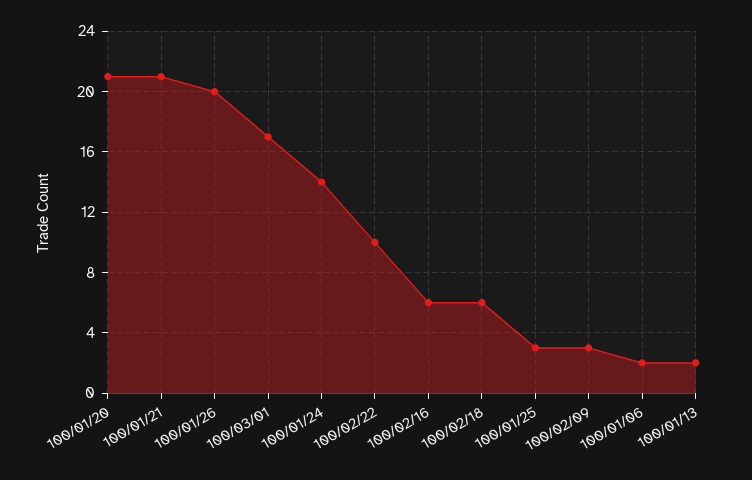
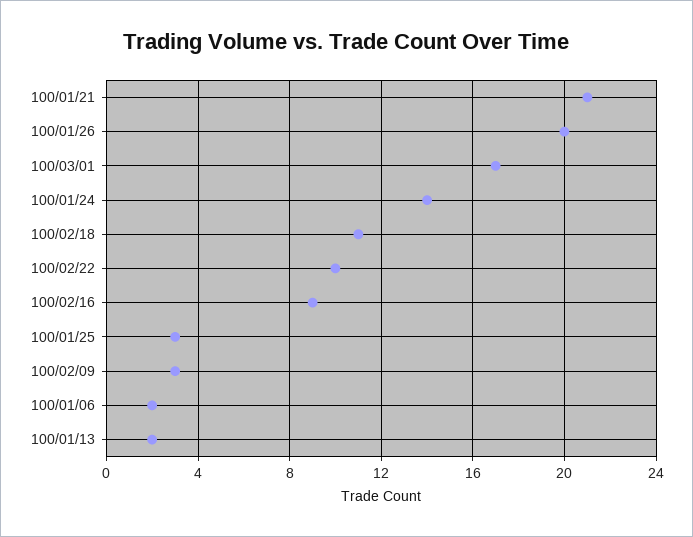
100/01/20: 21 -> none
100/02/16: 6 -> 9
100/02/18: 6 -> 11

